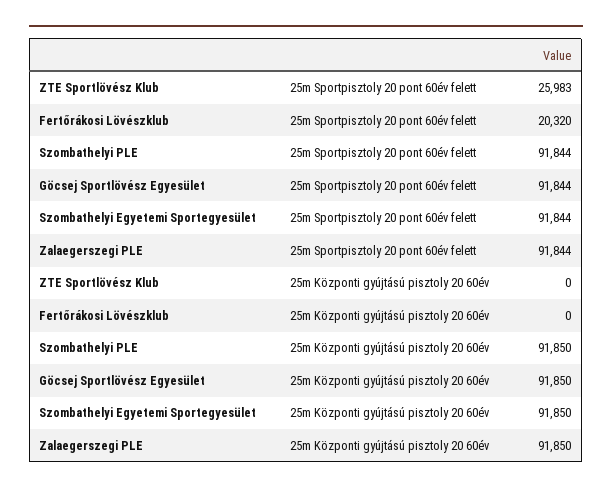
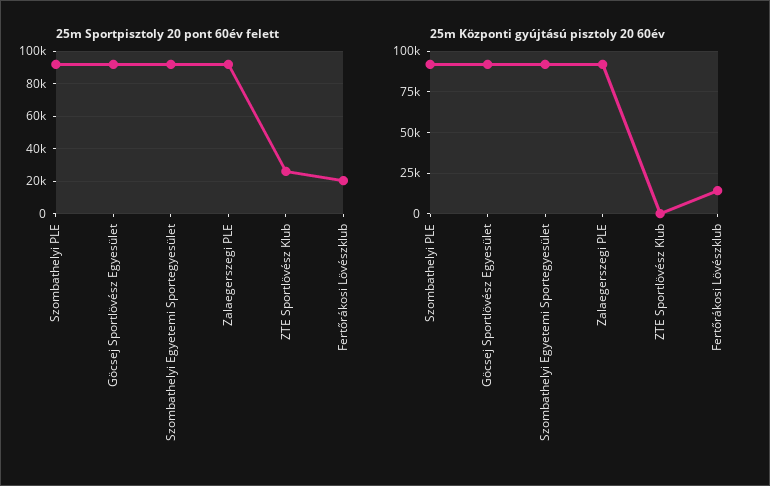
25m Központi gyújtású pisztoly 20 60év, Fertőrákosi Lövészklub: 0 -> 15000

